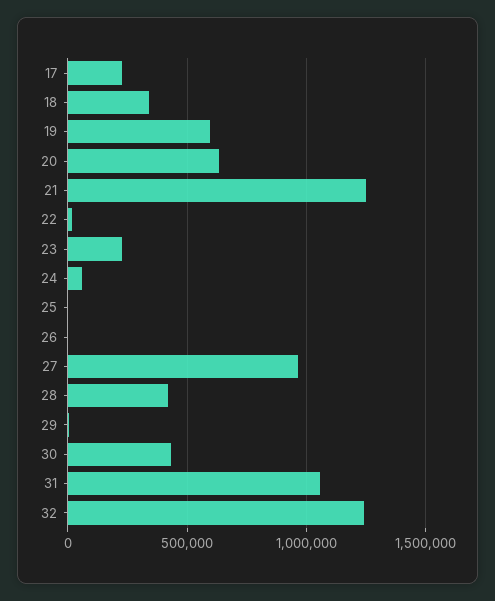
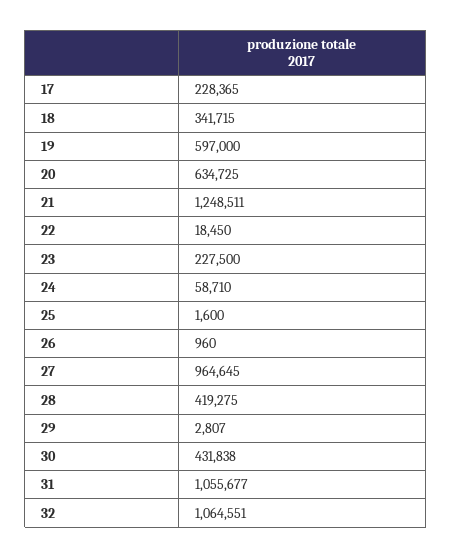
32: 1250000 -> 1064551

